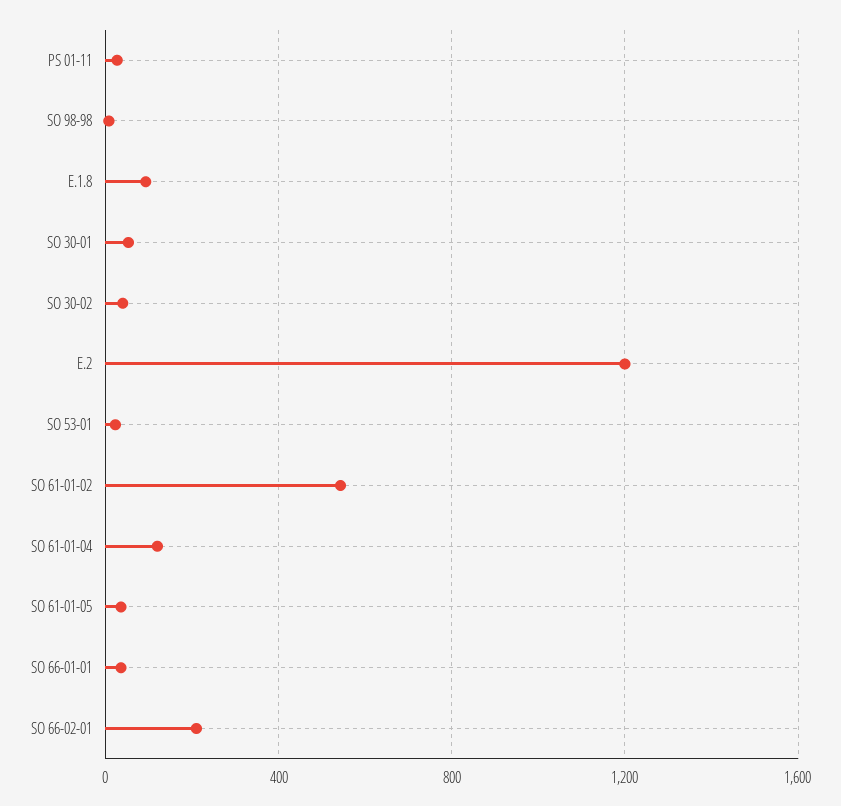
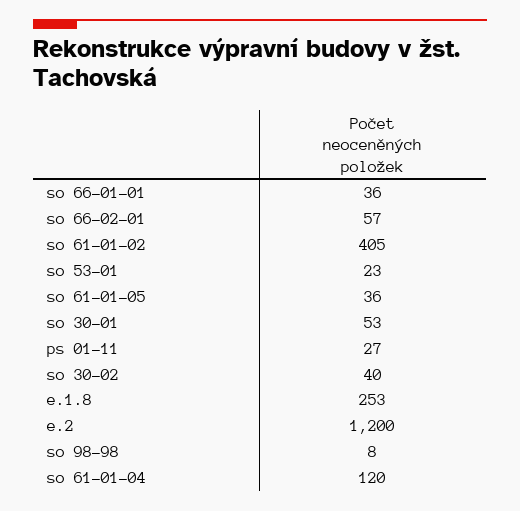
E.1.8: 100 -> 253
SO 61-01-02: 550 -> 405
SO 66-02-01: 200 -> 57

